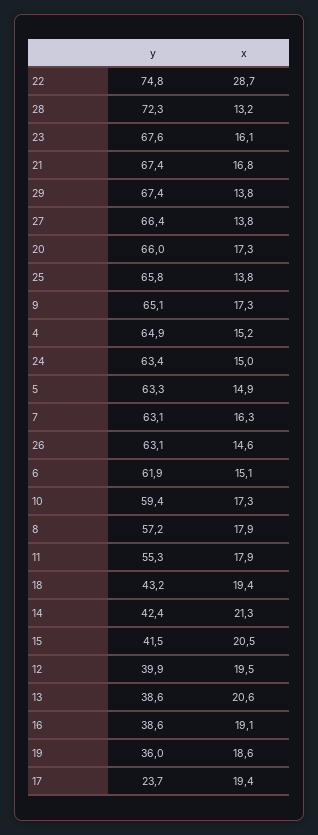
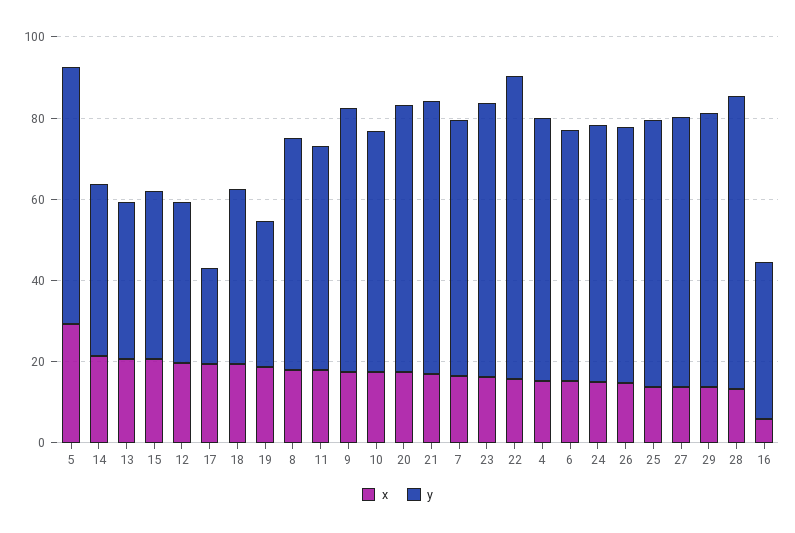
x, 22: 28.7 -> 15
x, 5: 14.9 -> 30
x, 16: 19.1 -> 5

